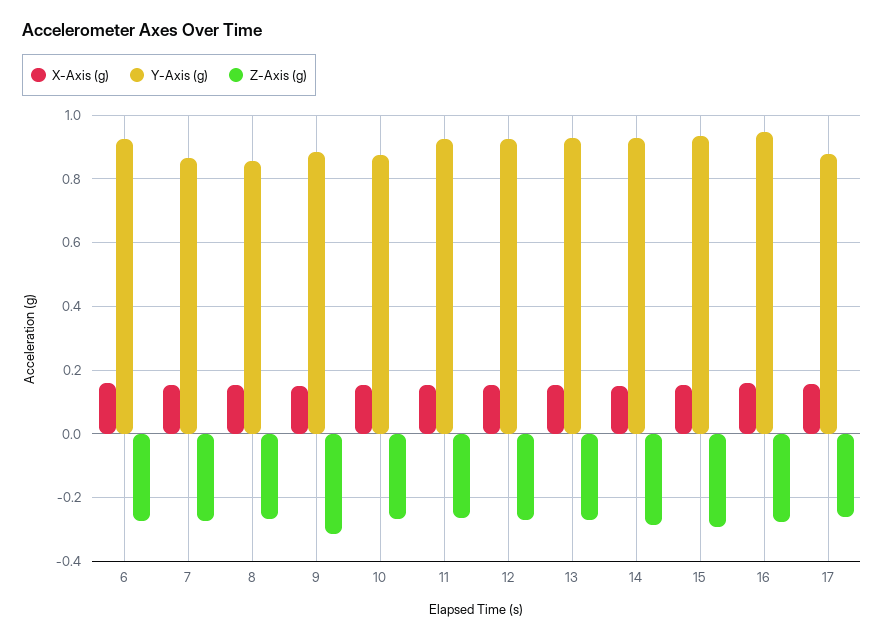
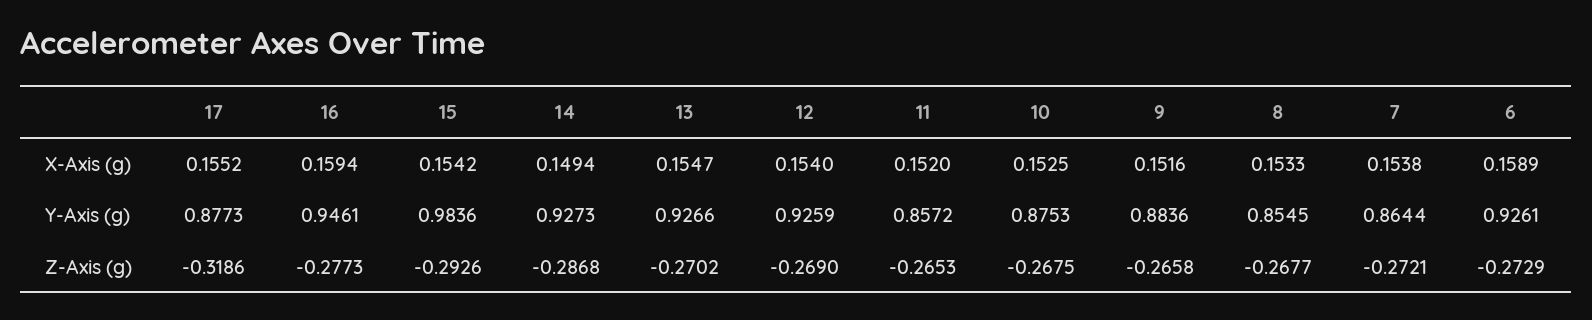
Z-Axis (g), 9: -0.32 -> -0.2658
Y-Axis (g), 11: 0.92 -> 0.8572
Y-Axis (g), 15: 0.94 -> 0.9836
Z-Axis (g), 17: -0.26 -> -0.3186

